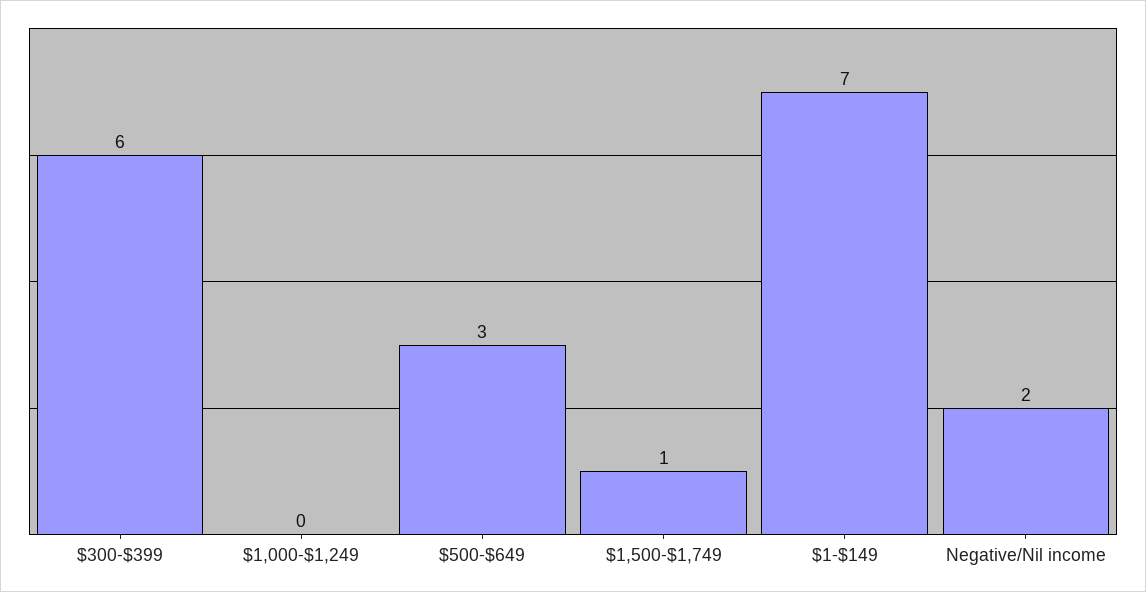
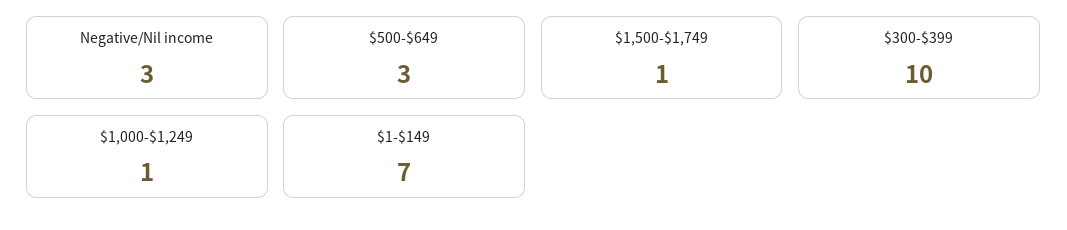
$300-$399: 6 -> 10
$1,000-$1,249: 0 -> 1
Negative/Nil income: 2 -> 3

